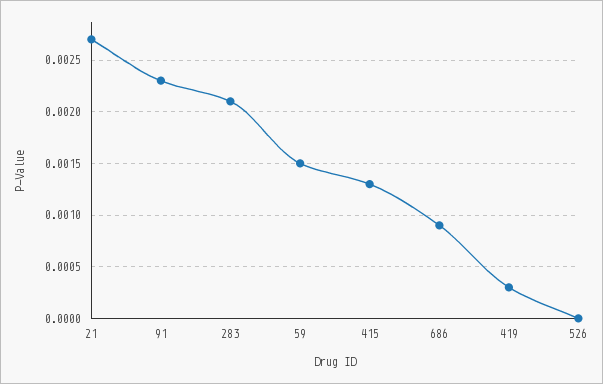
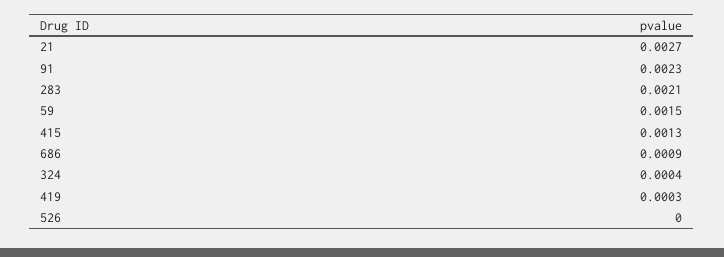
324: none -> 0.0004

